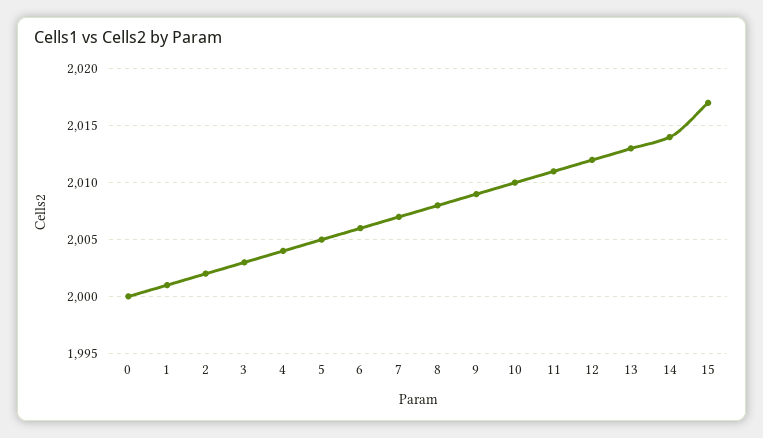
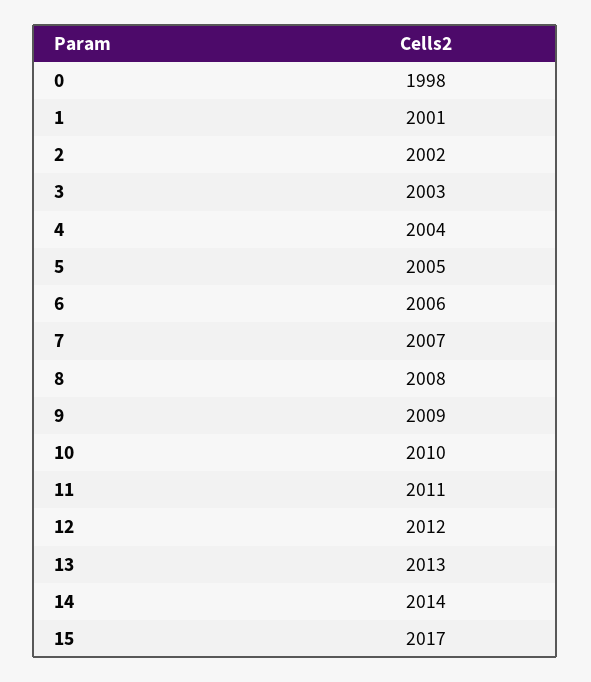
0: 2000 -> 1998

